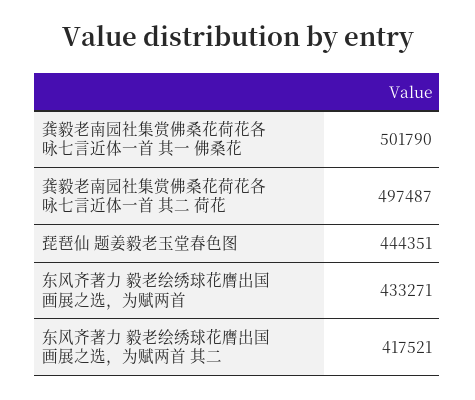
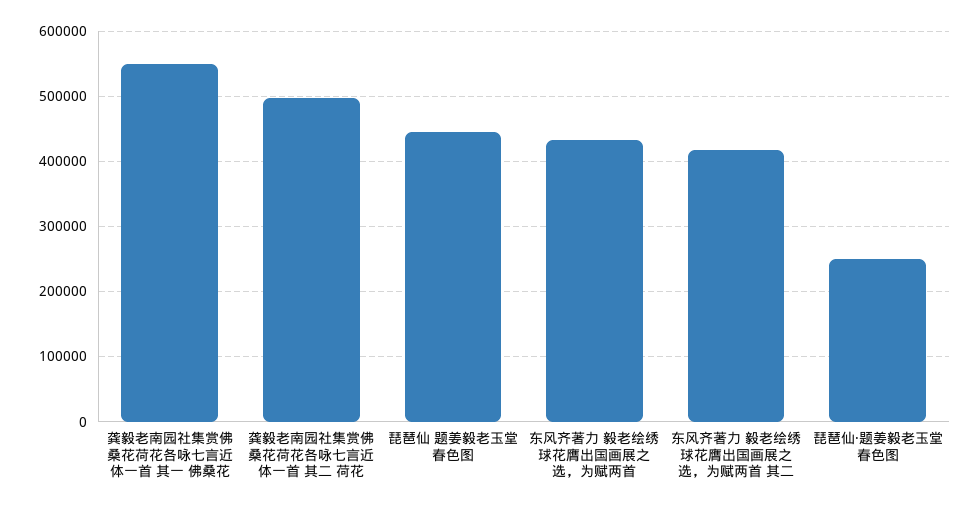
龚毅老南园社集赏佛桑花荷花各咏七言近体一首 其一 佛桑花: 501790 -> 550000
琵琶仙·题姜毅老玉堂春色图: none -> 250000

